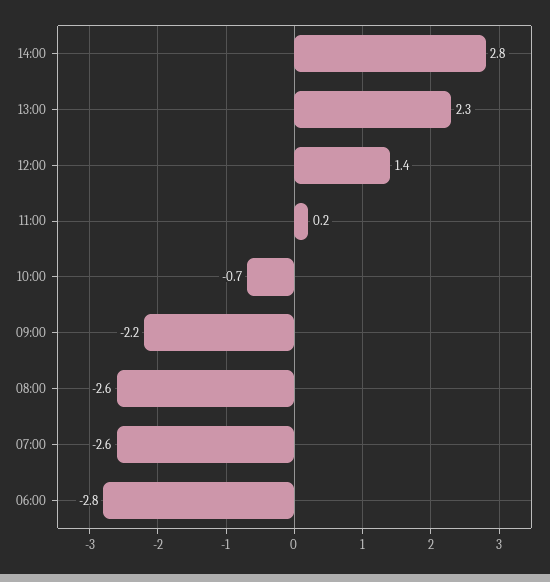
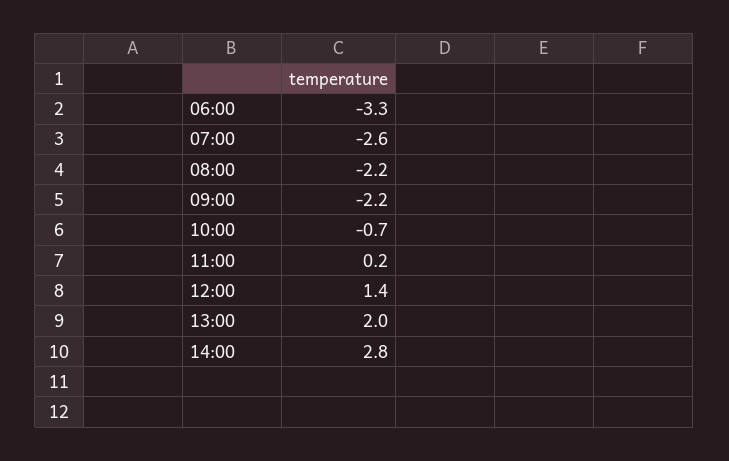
13:00: 2.3 -> 2
08:00: -2.6 -> -2.2
06:00: -2.8 -> -3.3

